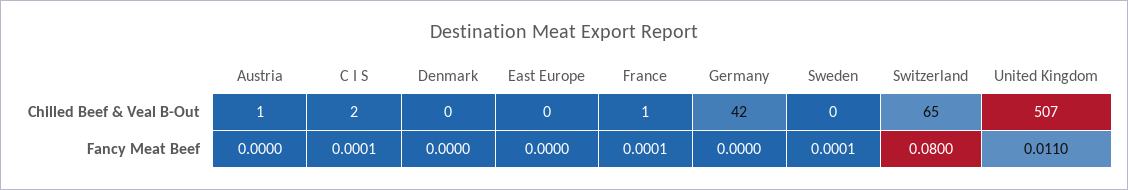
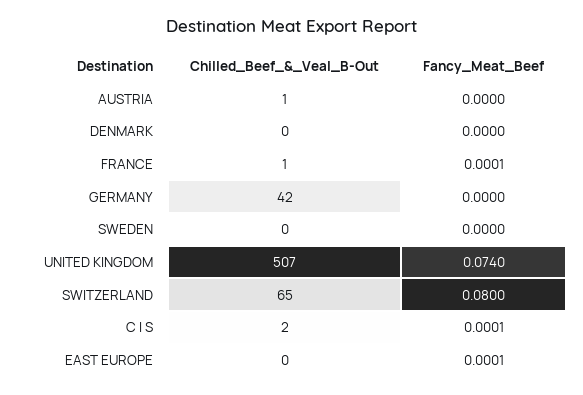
East Europe, Fancy Meat Beef: 0 -> 0.0001
Sweden, Fancy Meat Beef: 0.0001 -> 0
United Kingdom, Fancy Meat Beef: 0.011 -> 0.074

